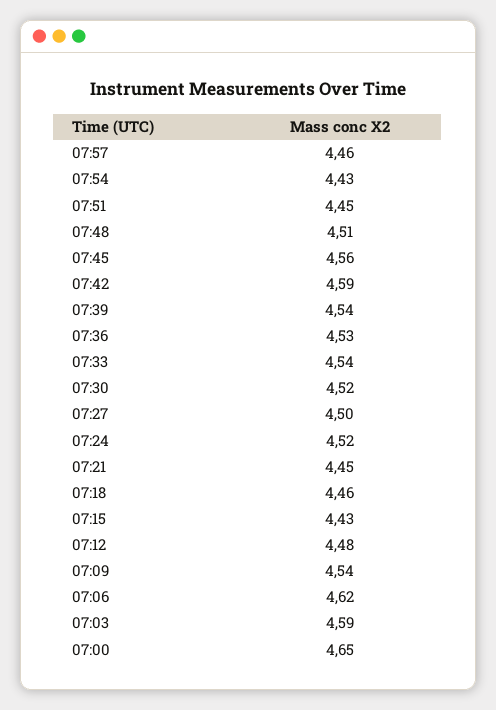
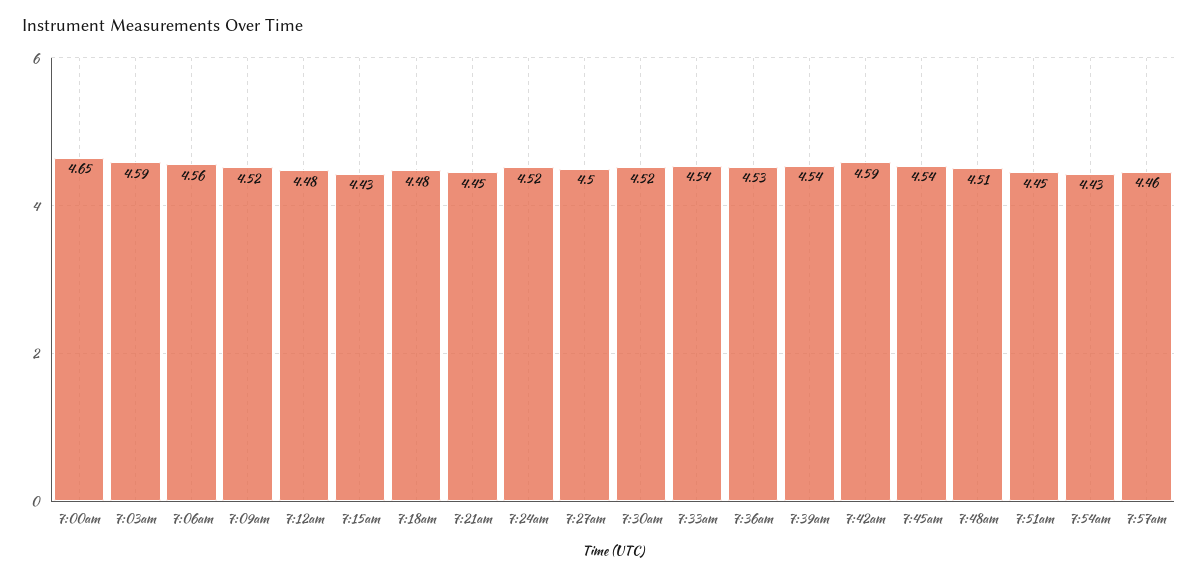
07:45: 4.56 -> 4.54
07:18: 4.46 -> 4.48
07:09: 4.54 -> 4.52
07:06: 4.62 -> 4.56

